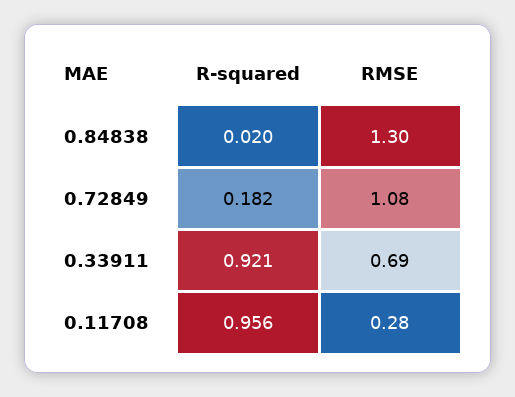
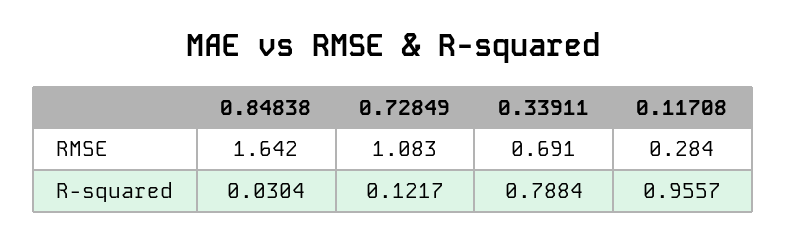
R-squared, 0.84838: 0.02 -> 0.0304
RMSE, 0.84838: 1.3 -> 1.642
R-squared, 0.72849: 0.182 -> 0.1217
R-squared, 0.33911: 0.921 -> 0.7884

